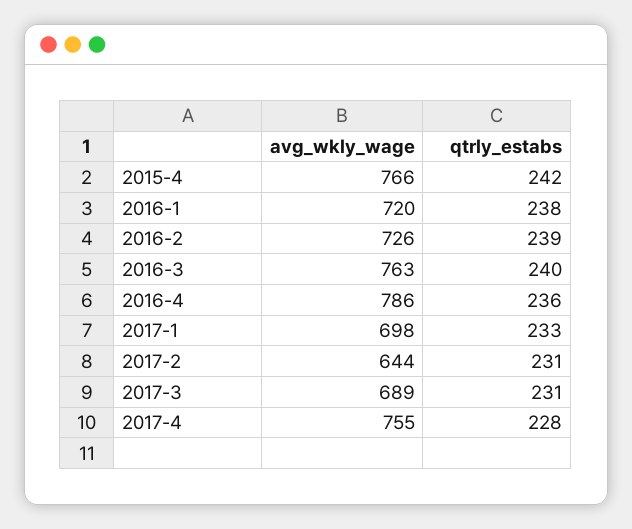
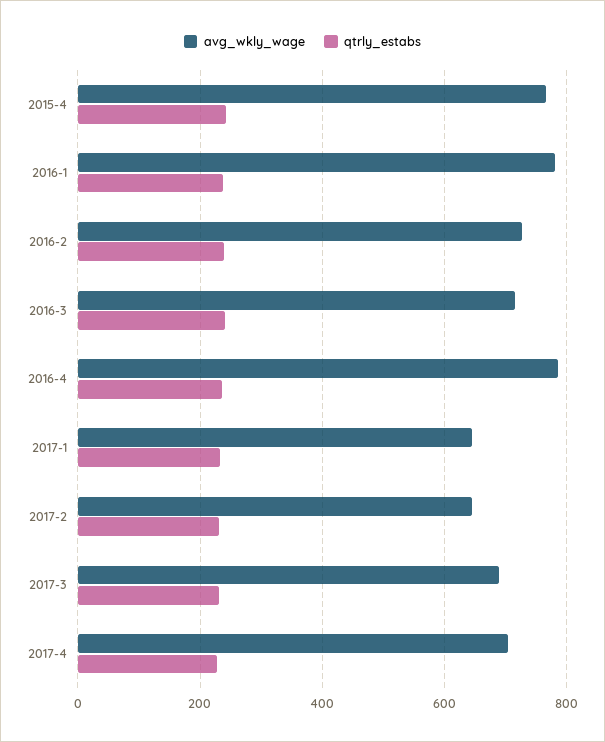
avg_wkly_wage, 2016-1: 720 -> 780
avg_wkly_wage, 2016-3: 763 -> 720
avg_wkly_wage, 2017-1: 698 -> 640
avg_wkly_wage, 2017-4: 755 -> 700

